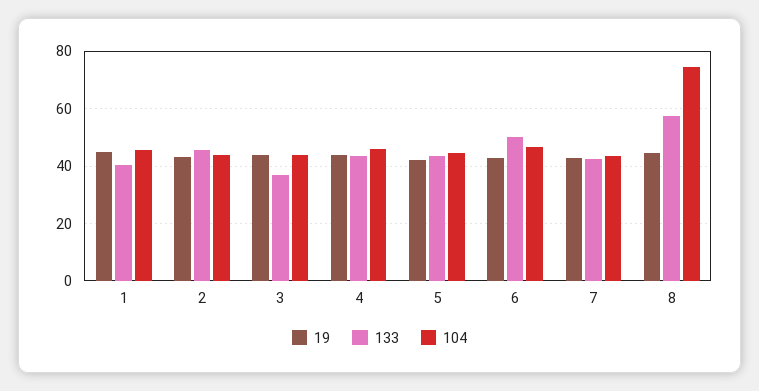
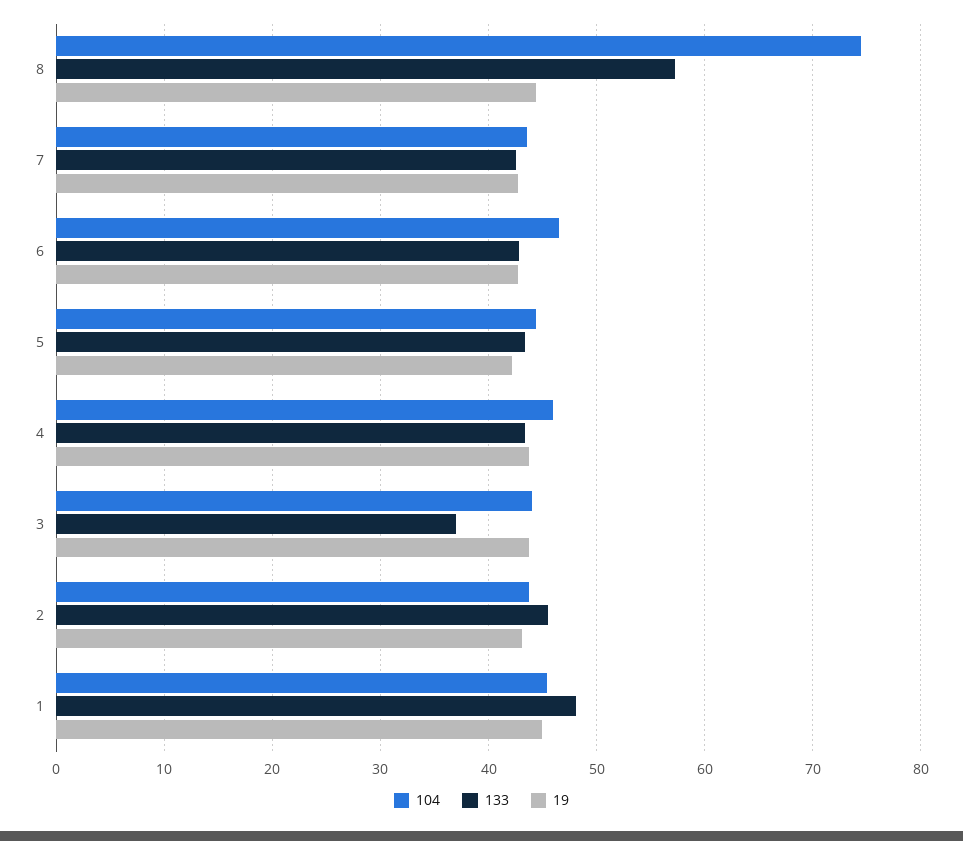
133, 1: 40 -> 48
133, 6: 50 -> 43

